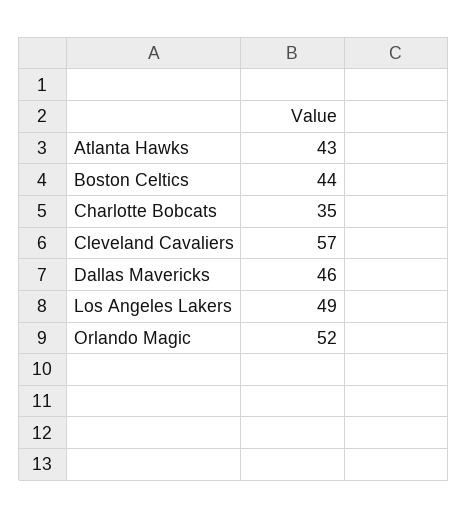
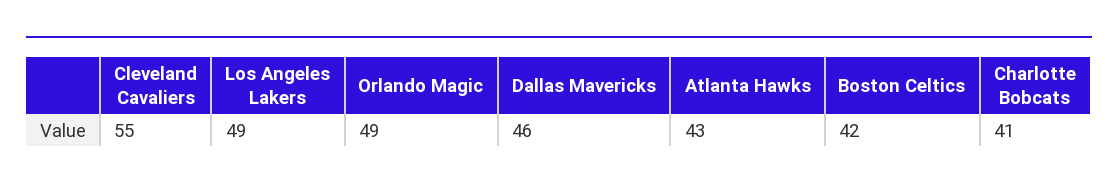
Boston Celtics: 44 -> 42
Charlotte Bobcats: 35 -> 41
Cleveland Cavaliers: 57 -> 55
Orlando Magic: 52 -> 49

